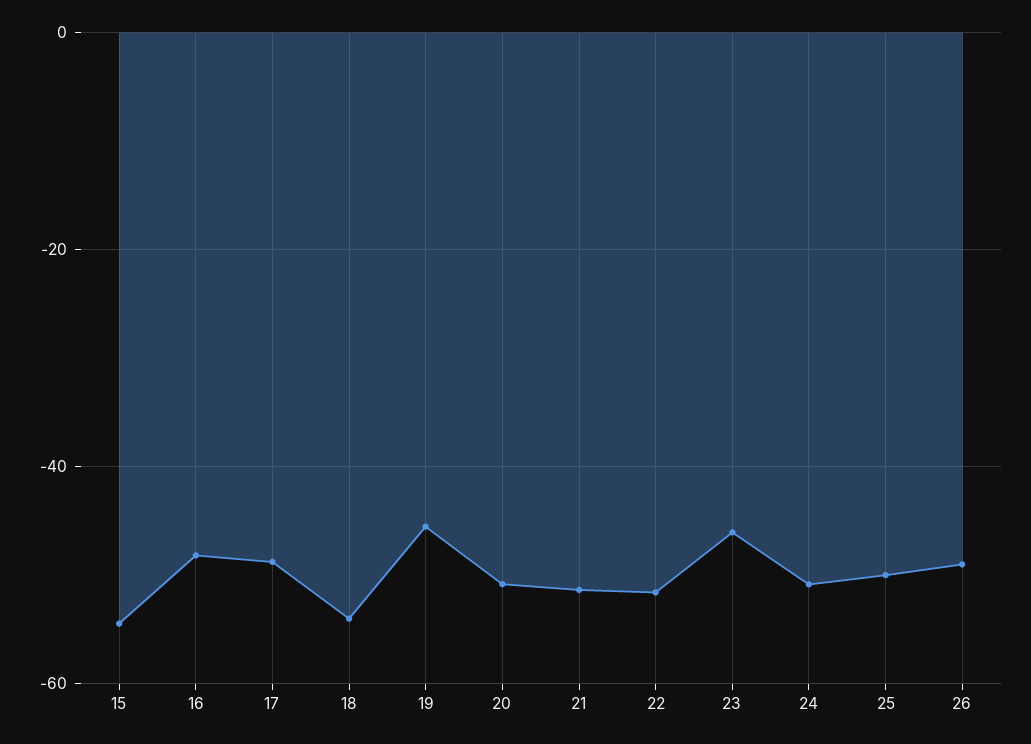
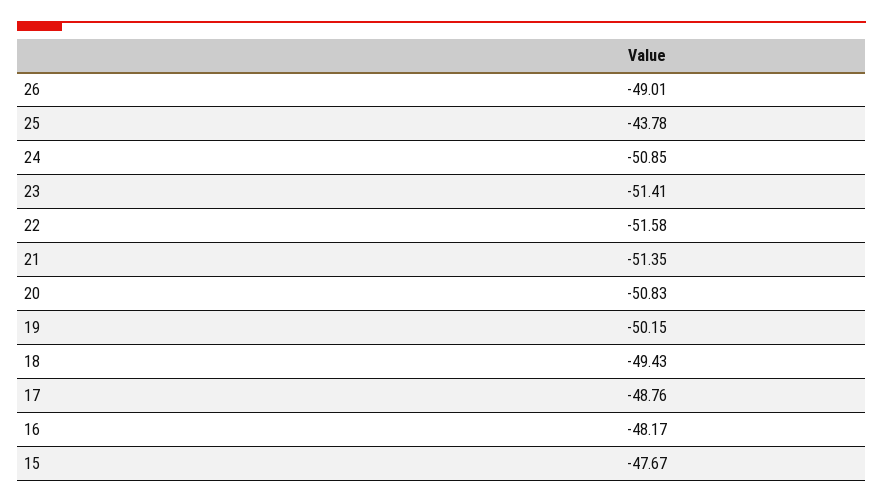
15: -54 -> -47.67
18: -54 -> -49.43
19: -46 -> -50.15
23: -46 -> -51.41
25: -50 -> -43.78

